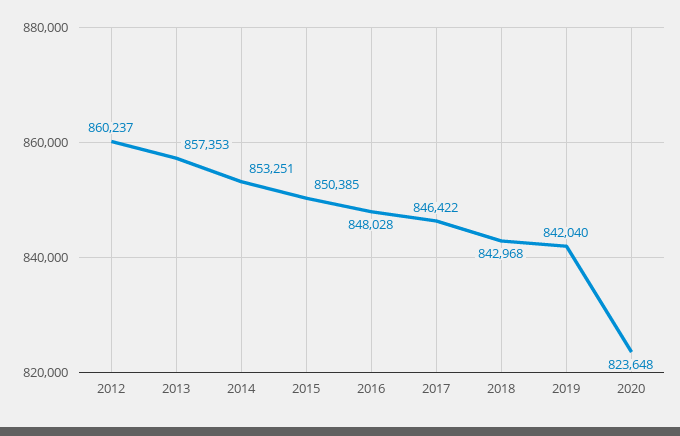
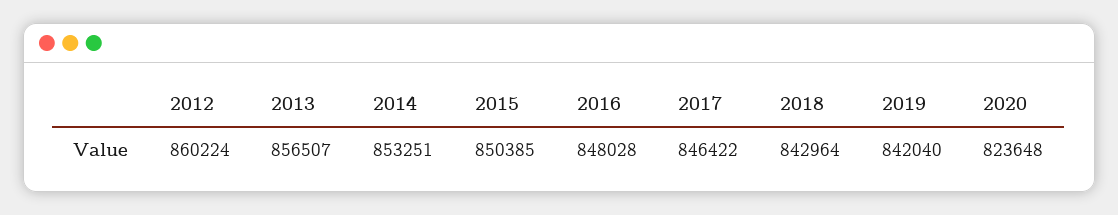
2012: 860237 -> 860224
2013: 857353 -> 856507
2018: 842968 -> 842964

